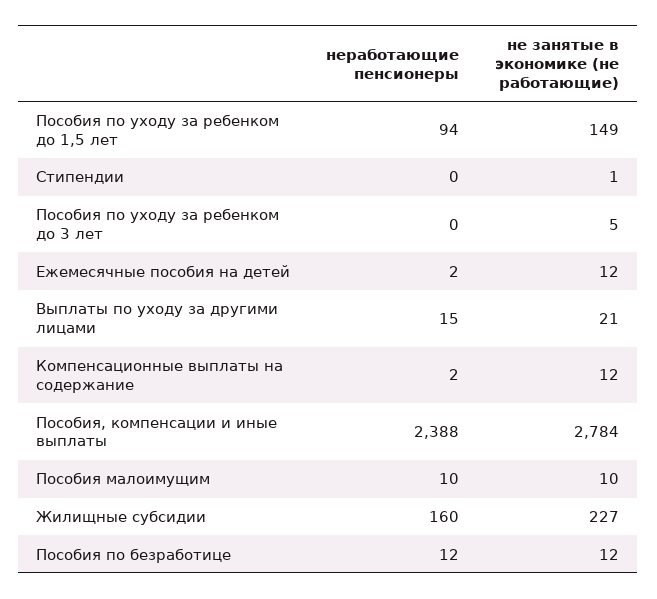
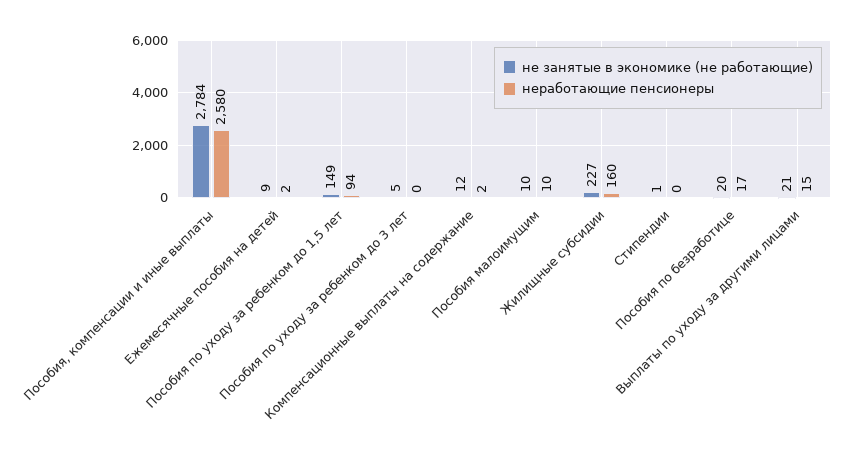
не занятые в экономике (не работающие), Ежемесячные пособия на детей: 12 -> 9
неработающие пенсионеры, Пособия, компенсации и иные выплаты: 2388 -> 2580
неработающие пенсионеры, Пособия по безработице: 12 -> 17
не занятые в экономике (не работающие), Пособия по безработице: 12 -> 20

